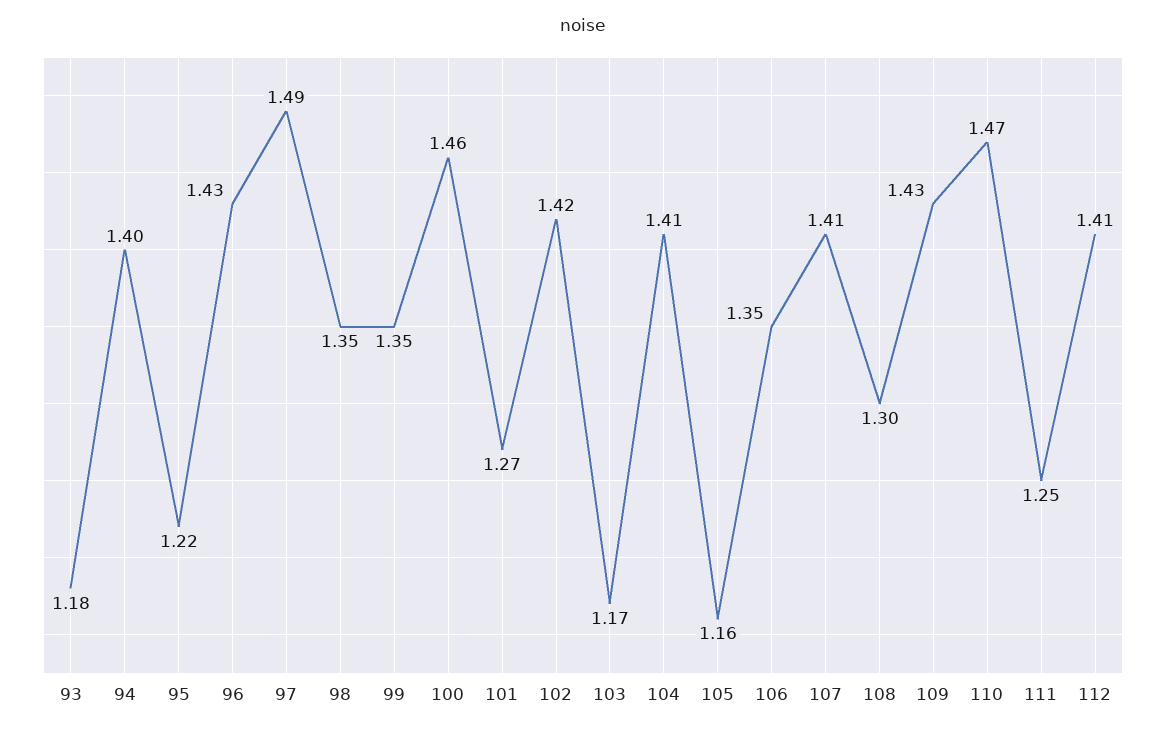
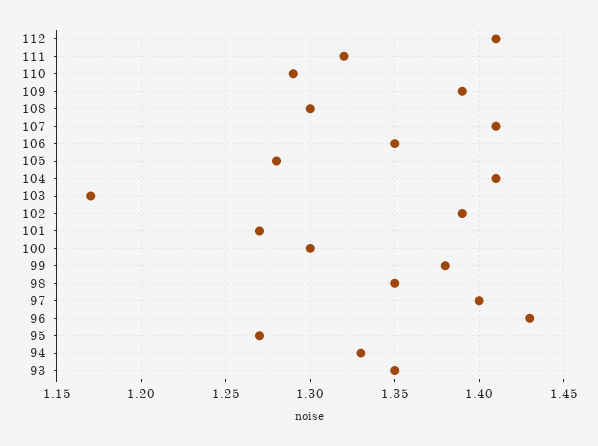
93: 1.18 -> 1.35
94: 1.4 -> 1.33
95: 1.22 -> 1.27
97: 1.49 -> 1.4
99: 1.35 -> 1.38
100: 1.46 -> 1.3
102: 1.42 -> 1.39
105: 1.16 -> 1.28
109: 1.43 -> 1.39
110: 1.47 -> 1.29
111: 1.25 -> 1.32

